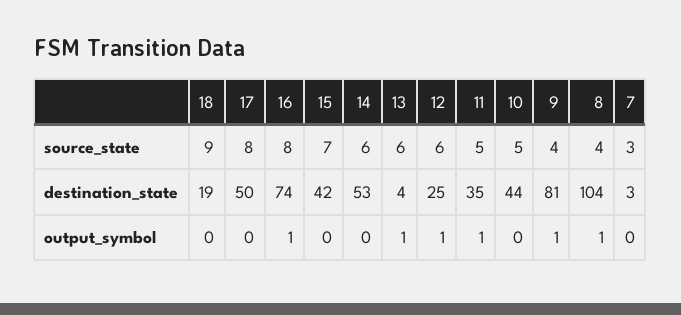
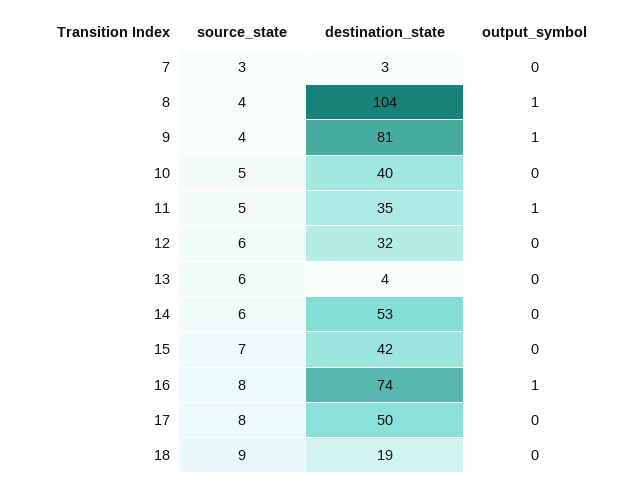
12, destination_state: 25 -> 32
10, destination_state: 44 -> 40
13, output_symbol: 1 -> 0
12, output_symbol: 1 -> 0

